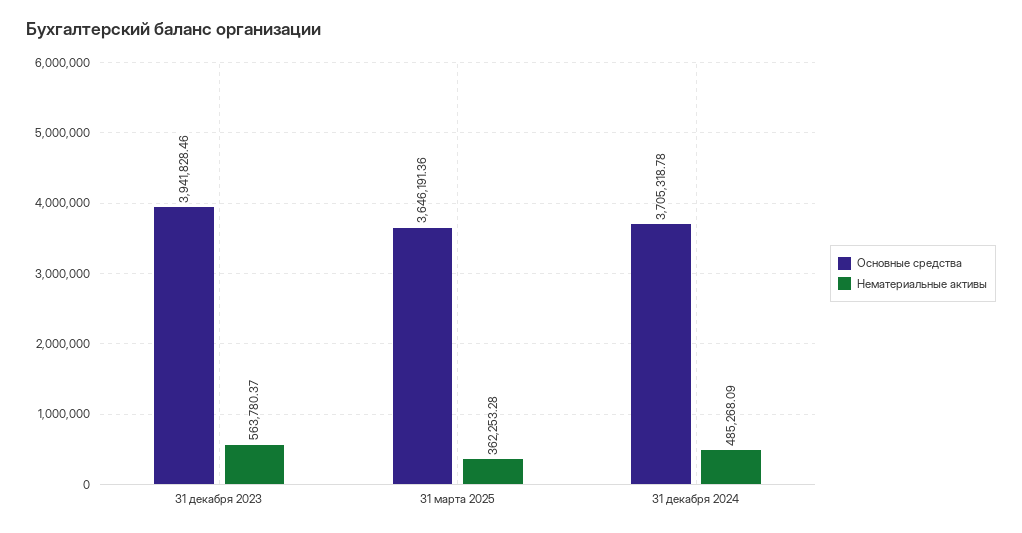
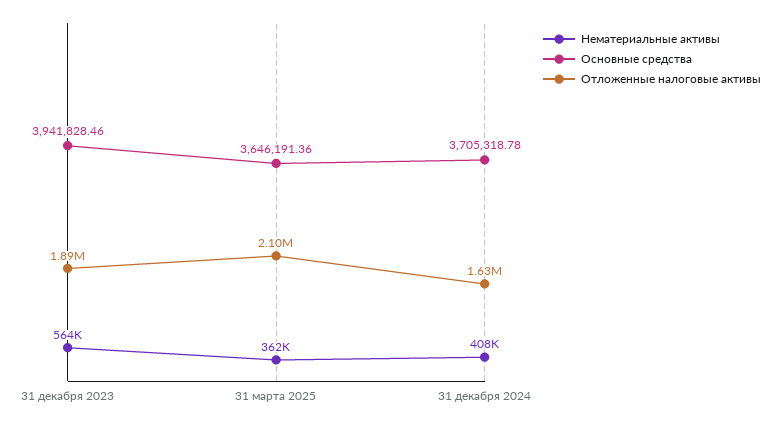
Нематериальные активы, 31 декабря 2024: 485268.09 -> 408000
Отложенные налоговые активы, 31 декабря 2023: none -> 1890000
Отложенные налоговые активы, 31 марта 2025: none -> 2100000
Отложенные налоговые активы, 31 декабря 2024: none -> 1630000

